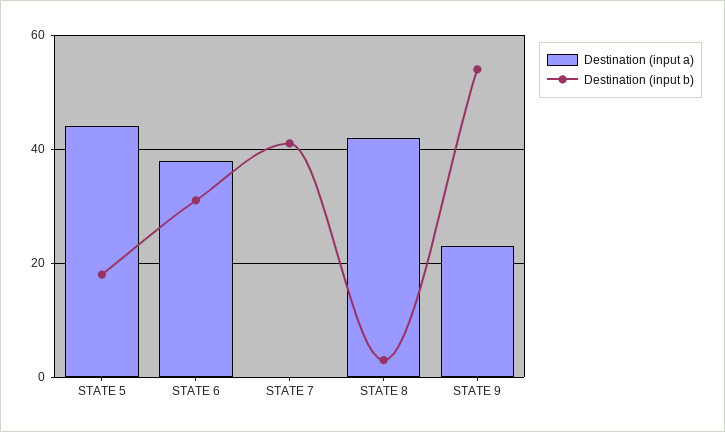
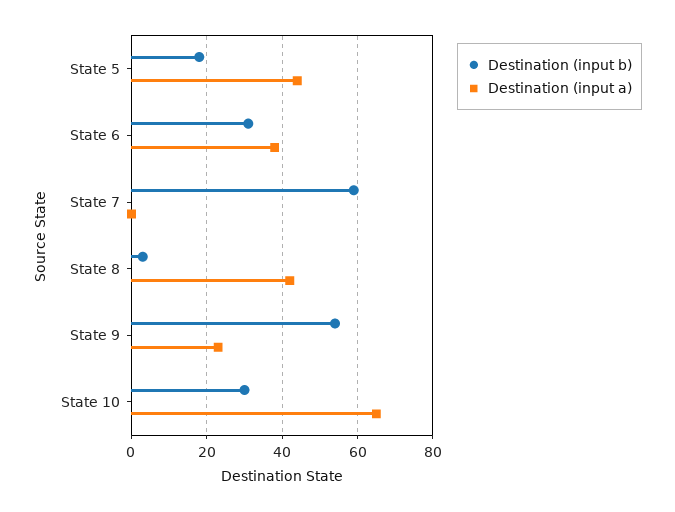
Destination (input b), STATE 7: 40 -> 60
Destination (input b), State 10: none -> 30
Destination (input a), State 10: none -> 65

